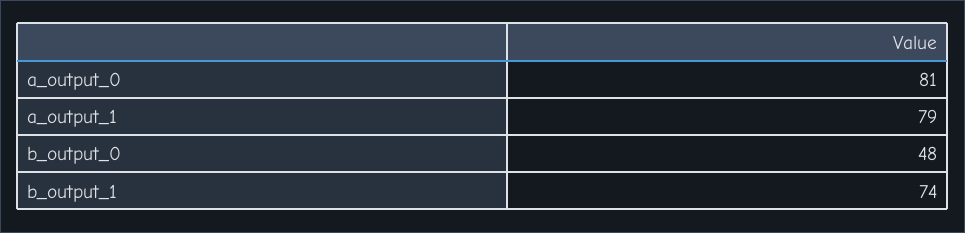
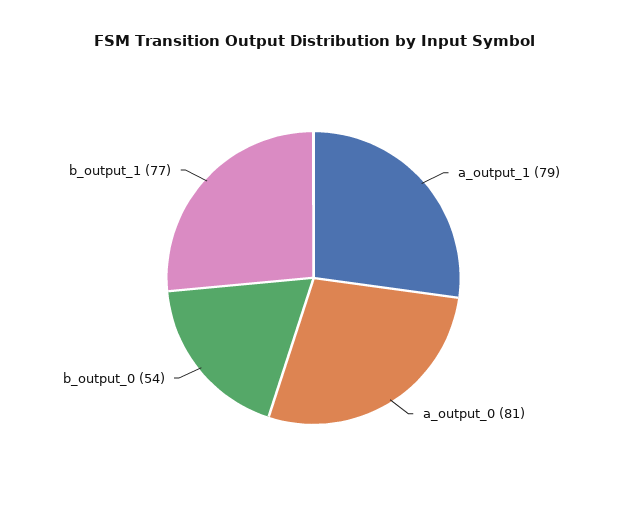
b_output_0: 48 -> 54
b_output_1: 74 -> 77

